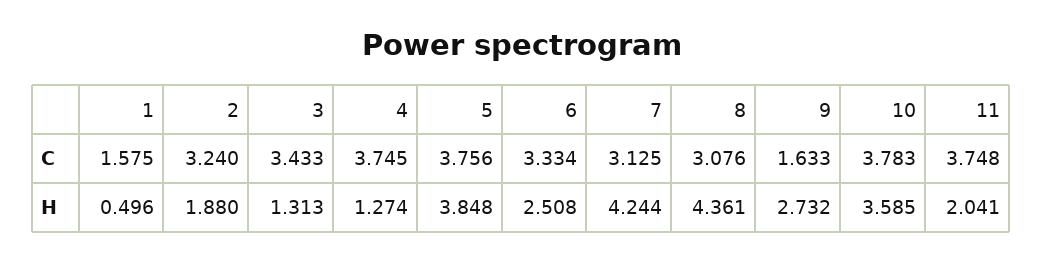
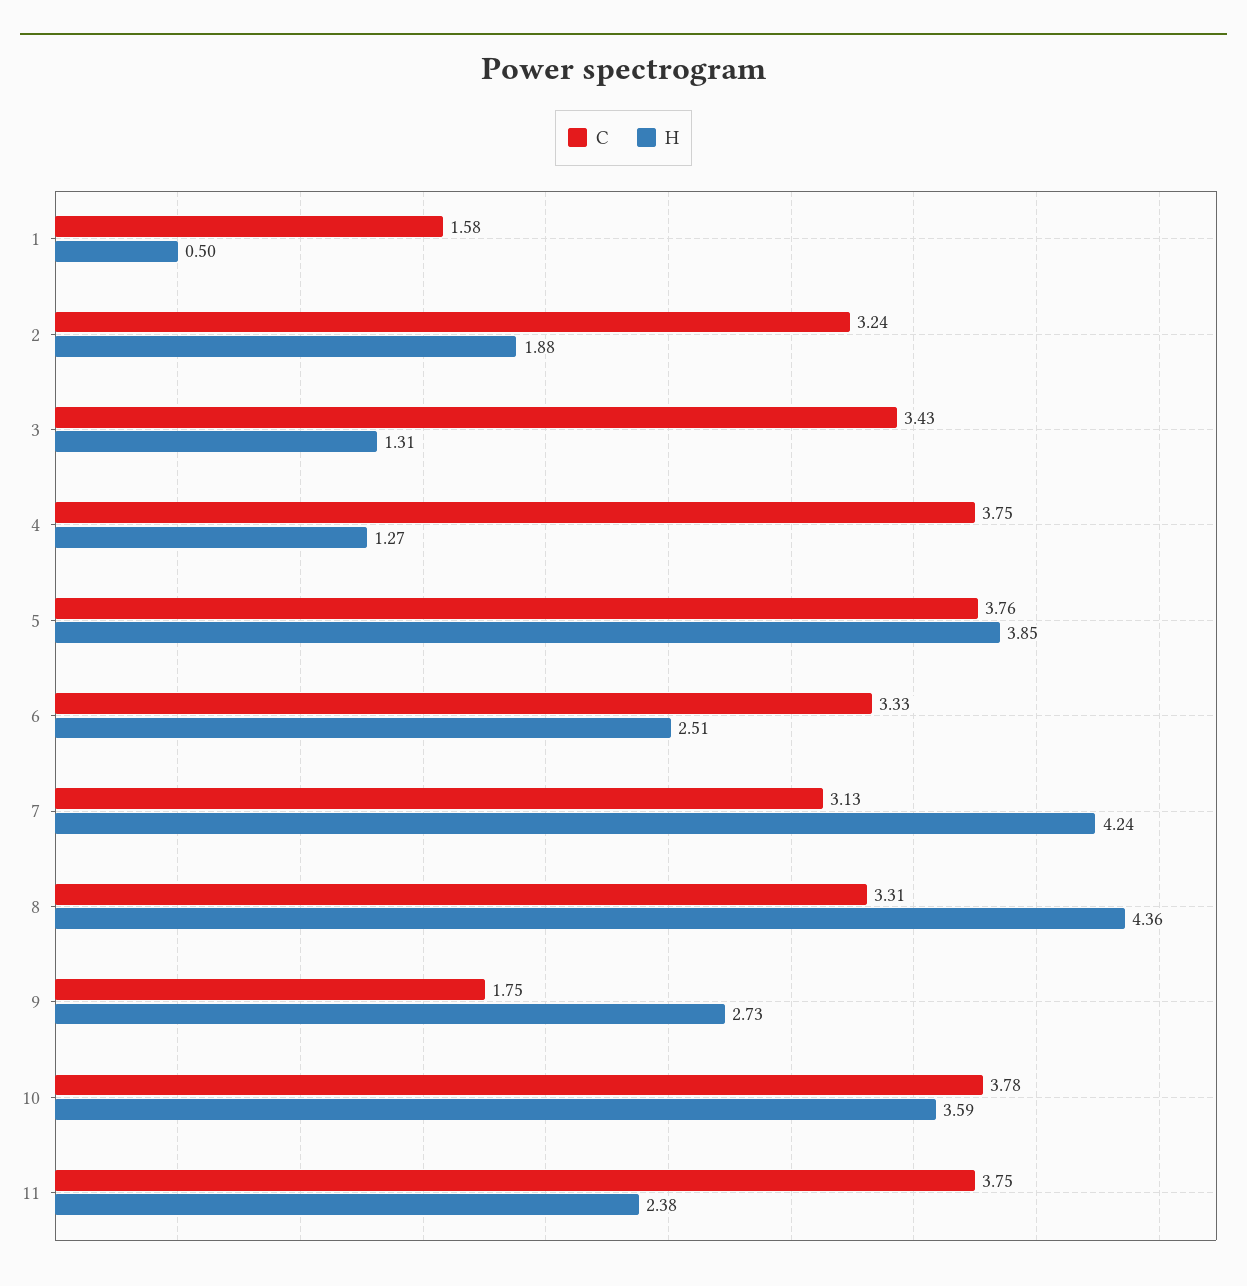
C, 8: 3.076 -> 3.31
C, 9: 1.633 -> 1.75
H, 11: 2.041 -> 2.38

